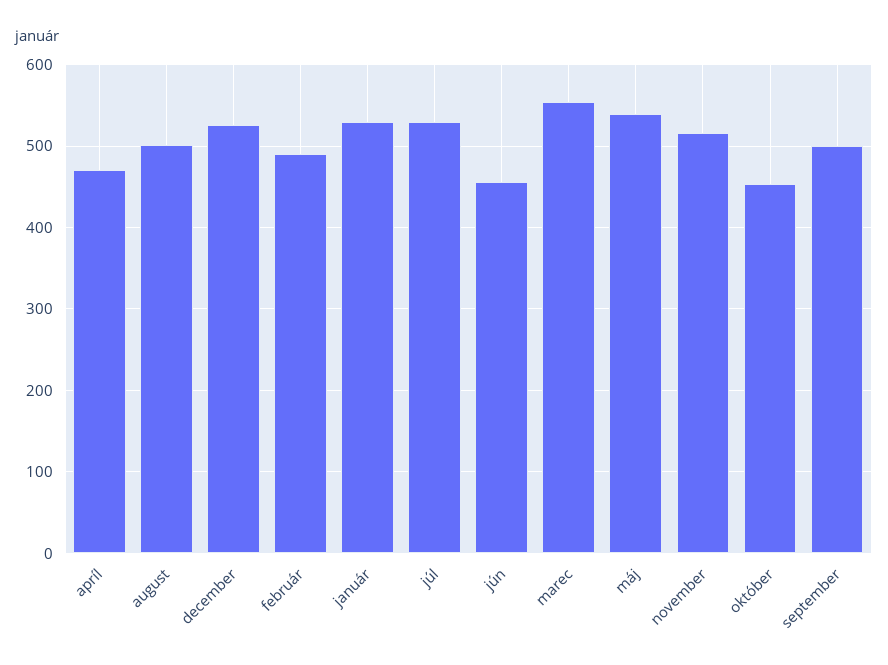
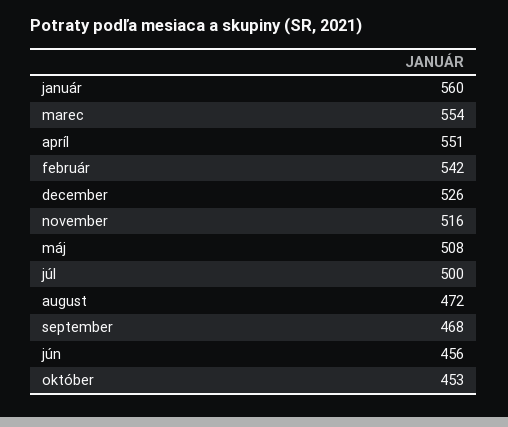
apríl: 470 -> 551
august: 500 -> 472
február: 490 -> 542
január: 530 -> 560
júl: 530 -> 500
máj: 540 -> 508
september: 500 -> 468

